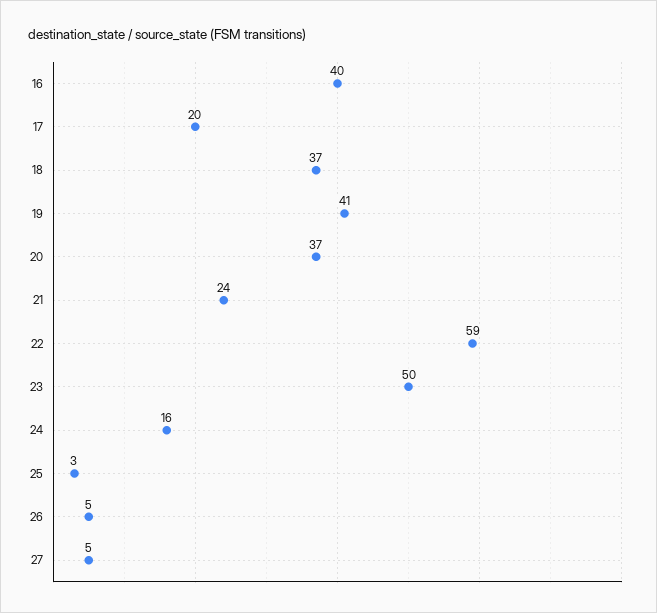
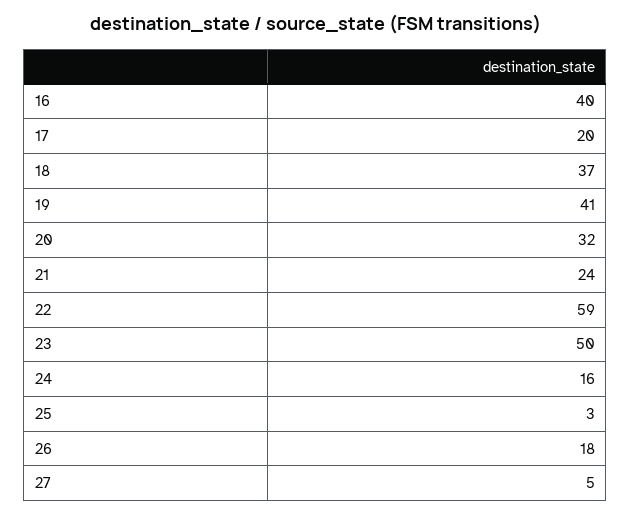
20: 37 -> 32
26: 5 -> 18

